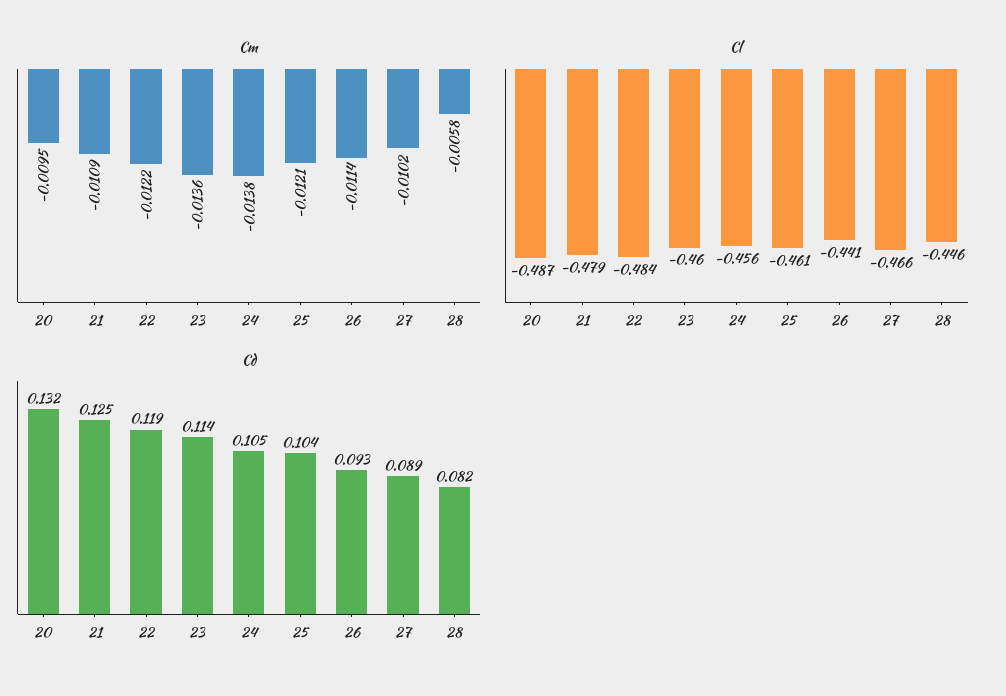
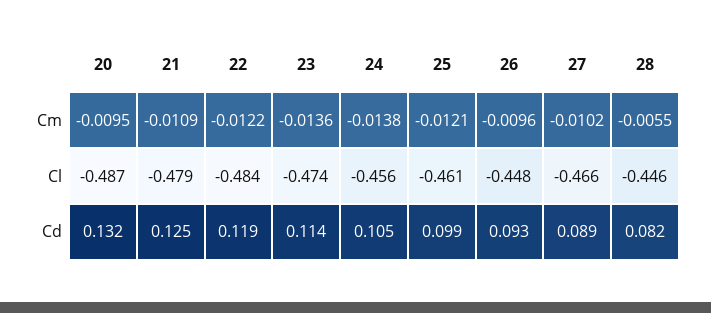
Cm, 26: -0.0114 -> -0.0096
Cm, 28: -0.0058 -> -0.0055
Cl, 23: -0.46 -> -0.474
Cl, 26: -0.441 -> -0.448
Cd, 25: 0.104 -> 0.099

